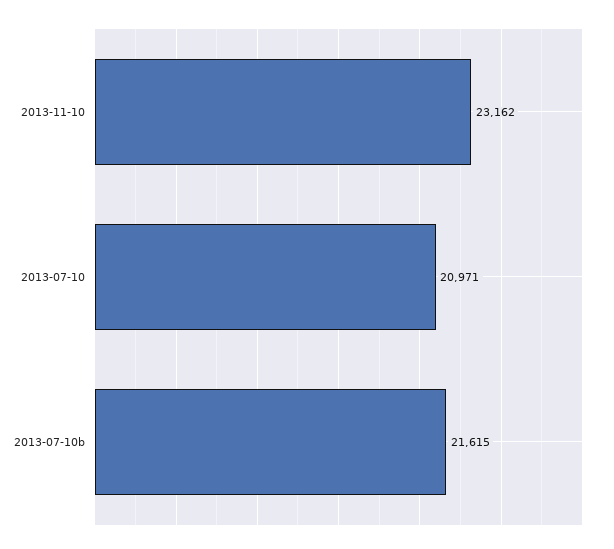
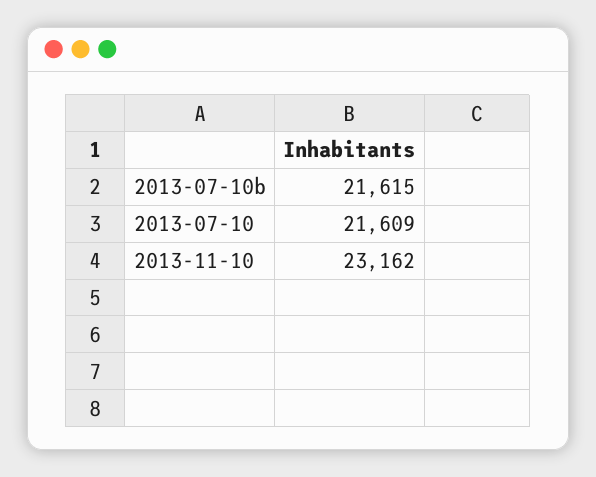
2013-07-10: 20971 -> 21609

